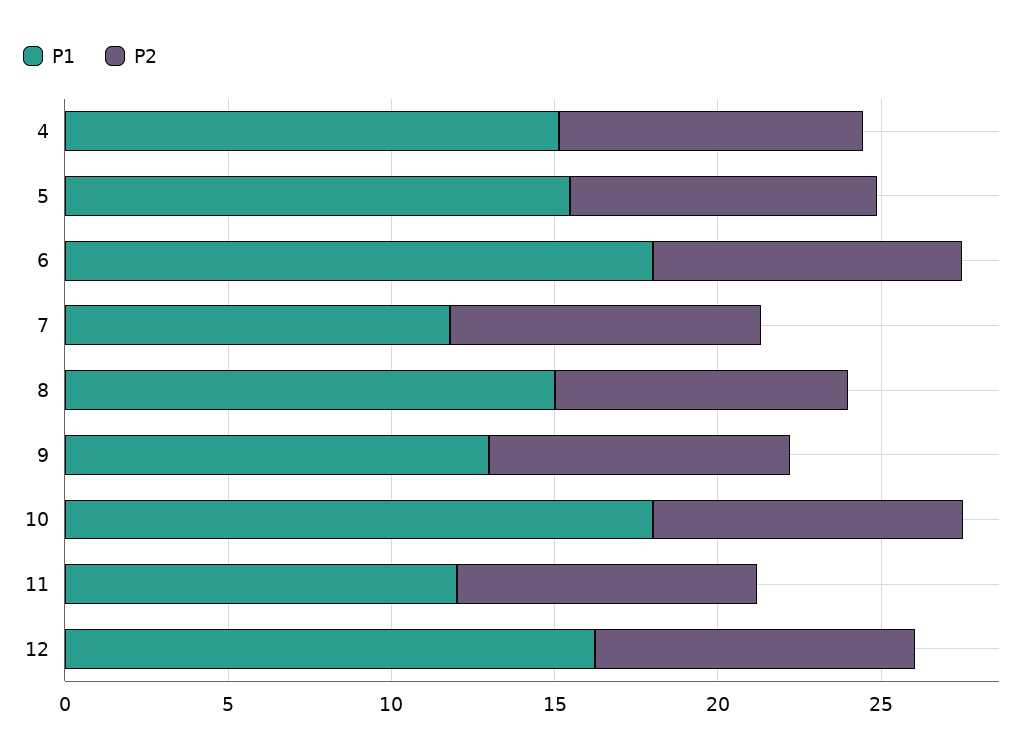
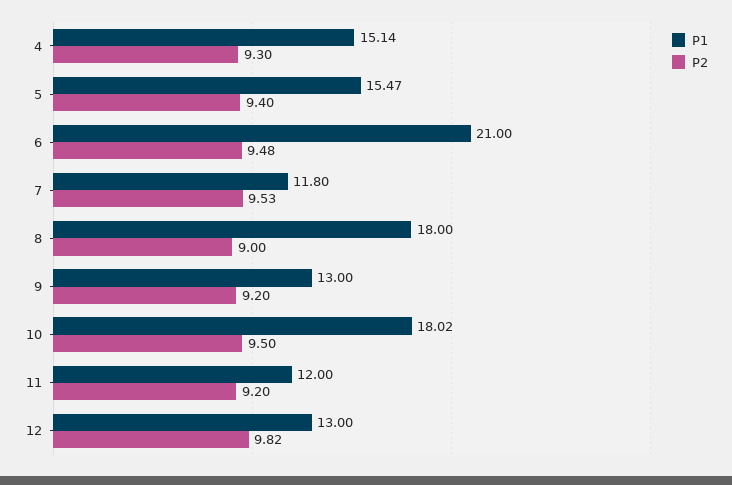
P1, 6: 18 -> 21
P1, 8: 15 -> 18
P1, 12: 16 -> 13

